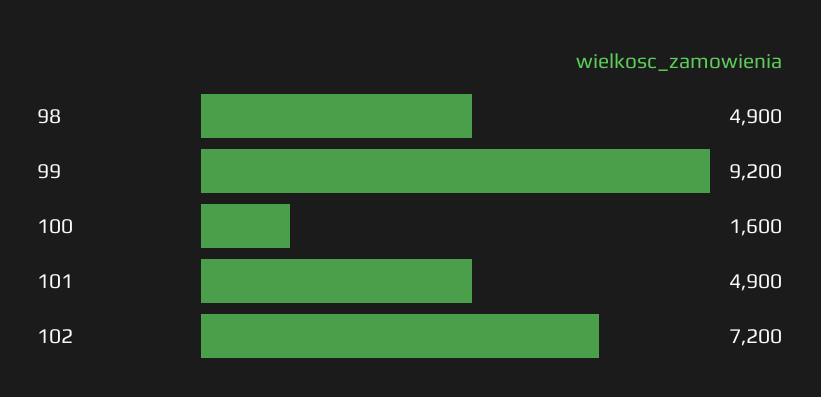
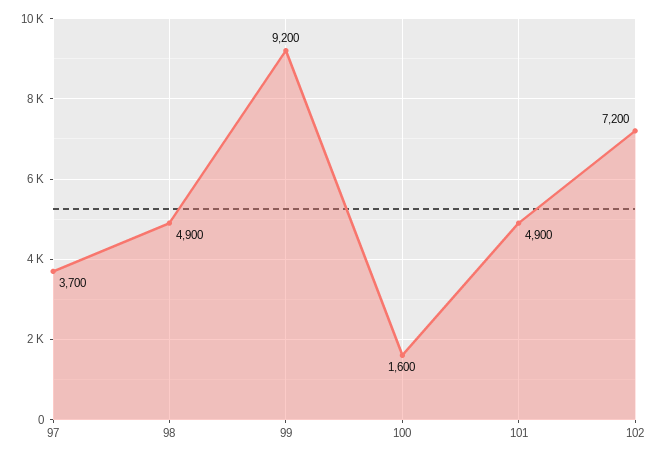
97: none -> 3700

